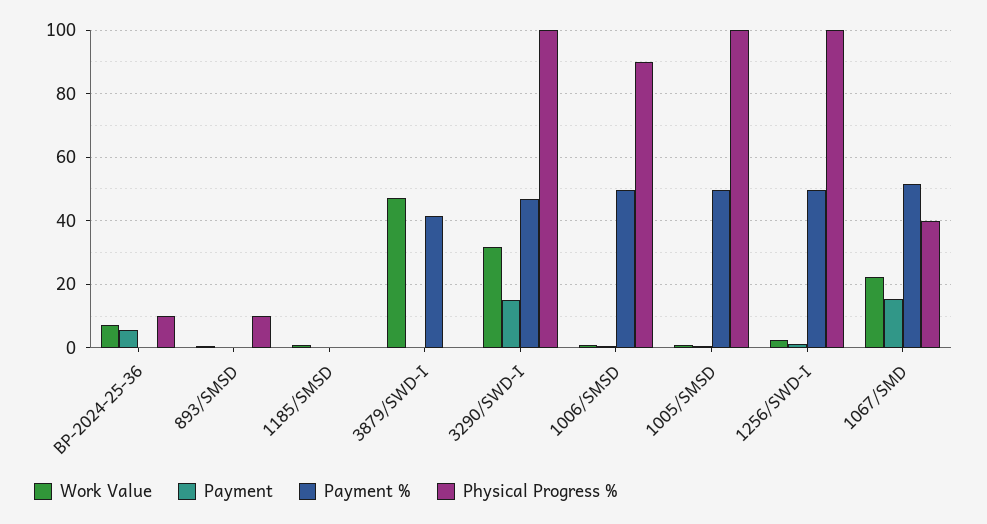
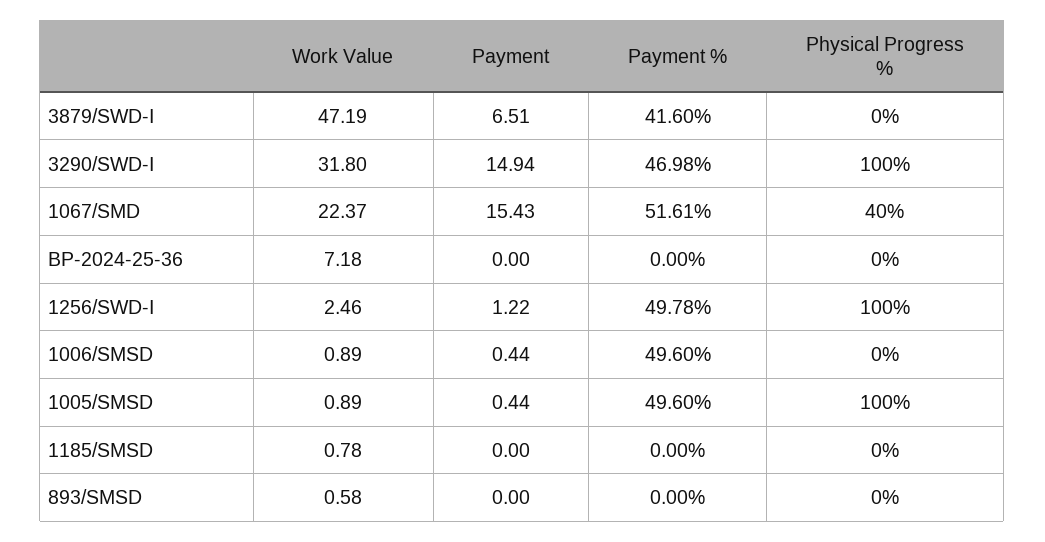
Payment, BP-2024-25-36: 6 -> 0
Physical Progress %, BP-2024-25-36: 10 -> 0
Physical Progress %, 893/SMSD: 10 -> 0
Payment, 3879/SWD-I: 0 -> 6.51
Physical Progress %, 1006/SMSD: 90 -> 0

